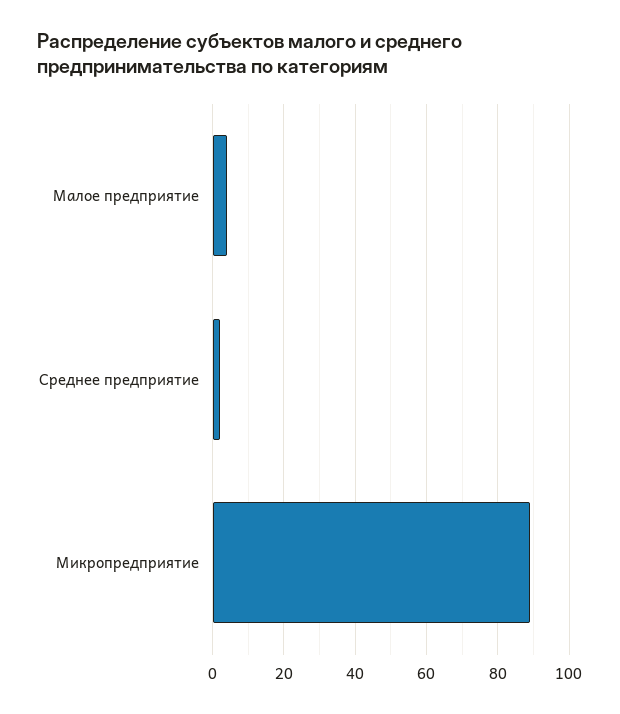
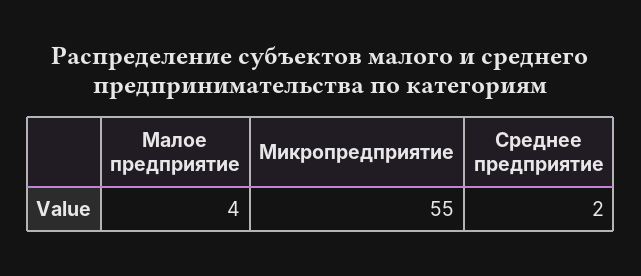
Микропредприятие: 90 -> 55

